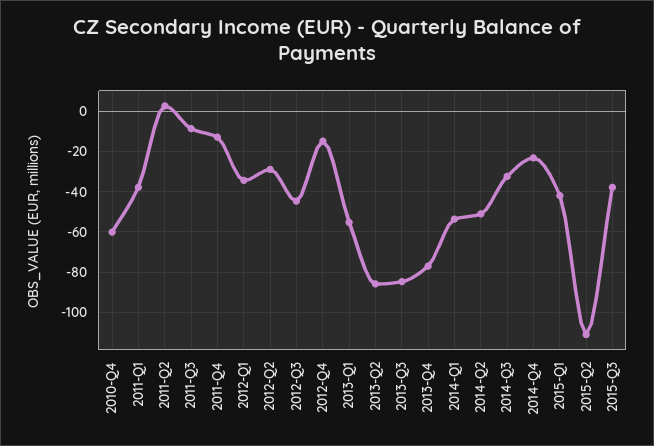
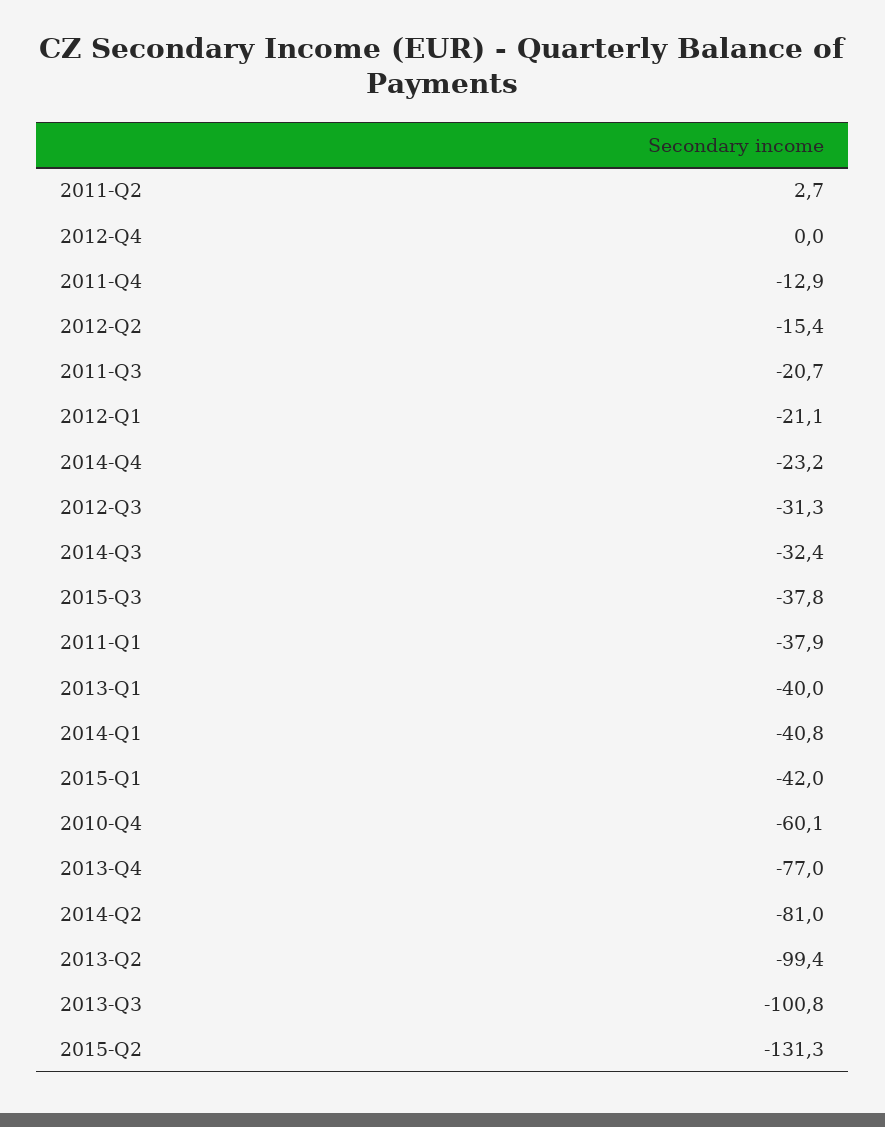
2011-Q3: -10 -> -20.7
2012-Q1: -35 -> -21.1
2012-Q2: -30 -> -15.4
2012-Q3: -45 -> -31.3
2012-Q4: -15 -> 0
2013-Q1: -55 -> -40
2013-Q2: -85 -> -99.4
2013-Q3: -85 -> -100.8
2014-Q1: -55 -> -40.8
2014-Q2: -50 -> -81
2015-Q2: -110 -> -131.3

